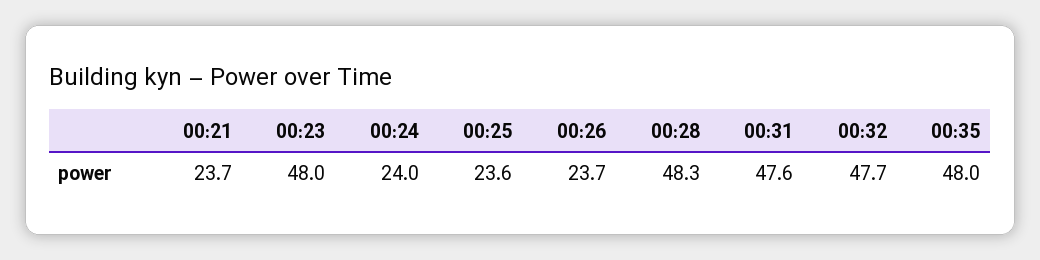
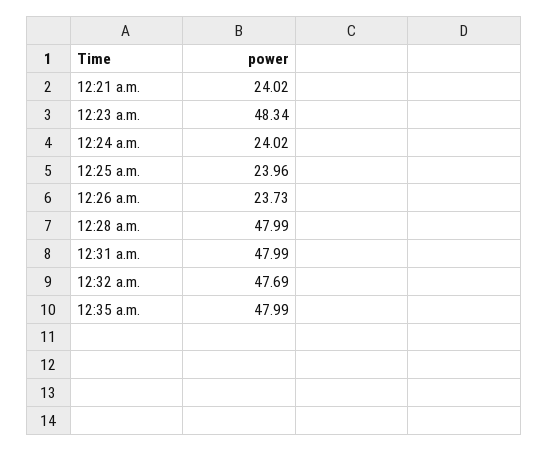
00:21: 23.7 -> 24.02
00:23: 48 -> 48.34
00:25: 23.6 -> 23.96
00:28: 48.3 -> 47.99
00:31: 47.6 -> 47.99

